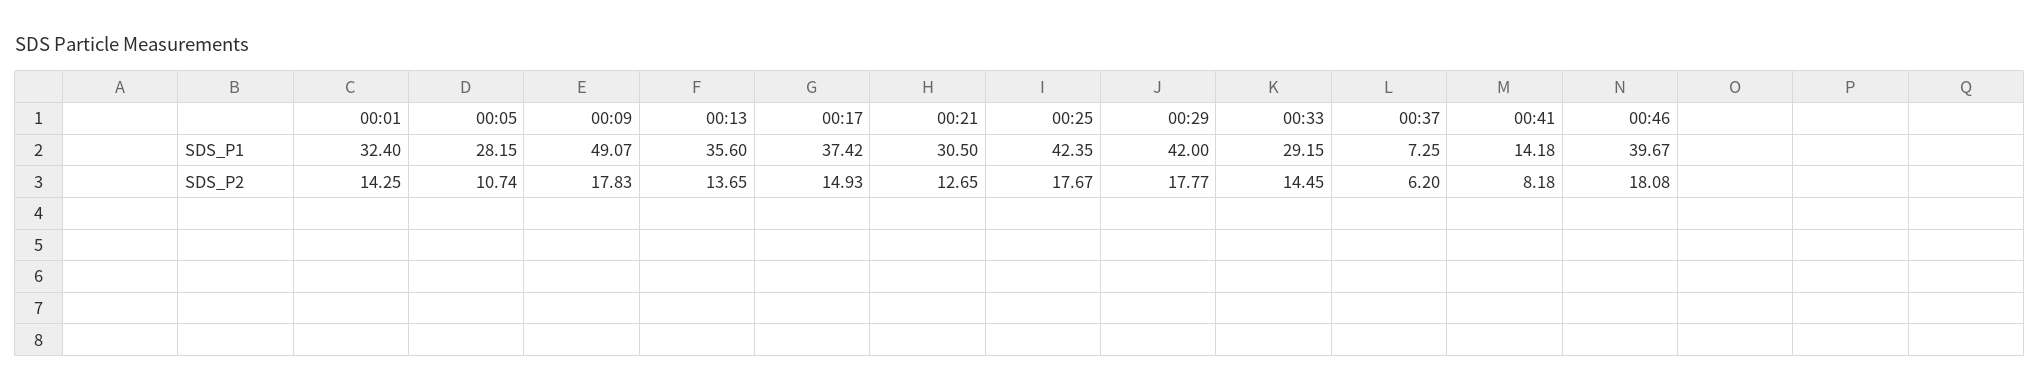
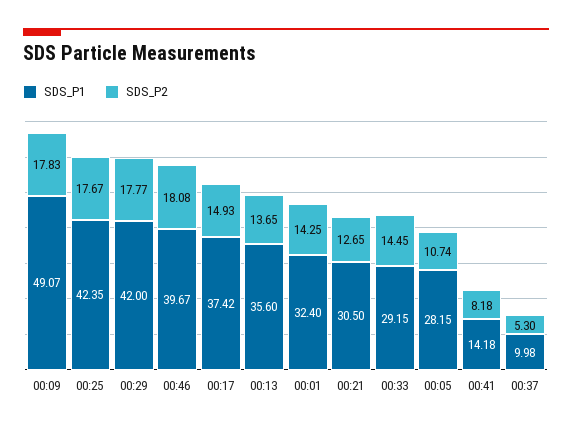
SDS_P1, 00:37: 7.25 -> 9.98
SDS_P2, 00:37: 6.2 -> 5.3

